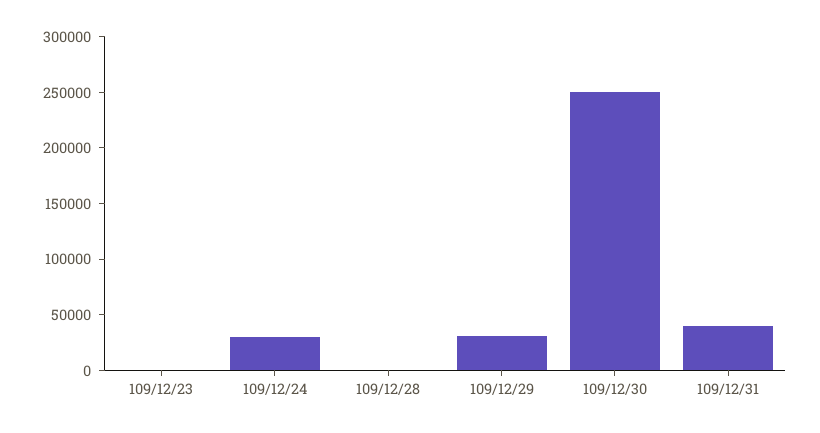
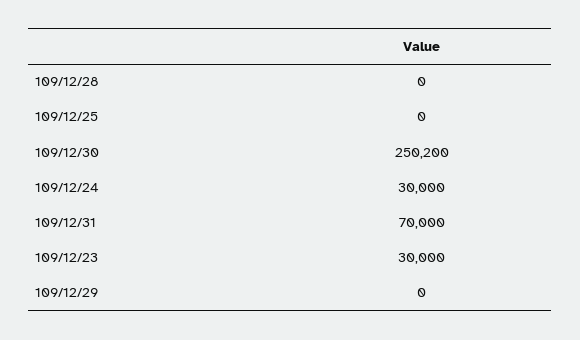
109/12/23: 0 -> 30000
109/12/29: 30000 -> 0
109/12/31: 40000 -> 70000
109/12/25: none -> 0

